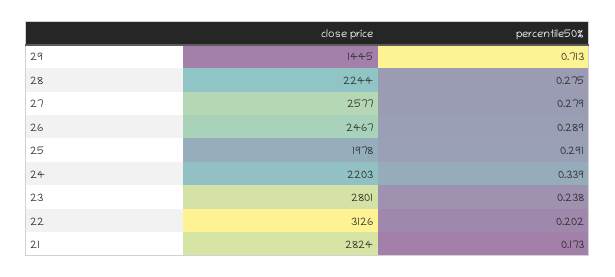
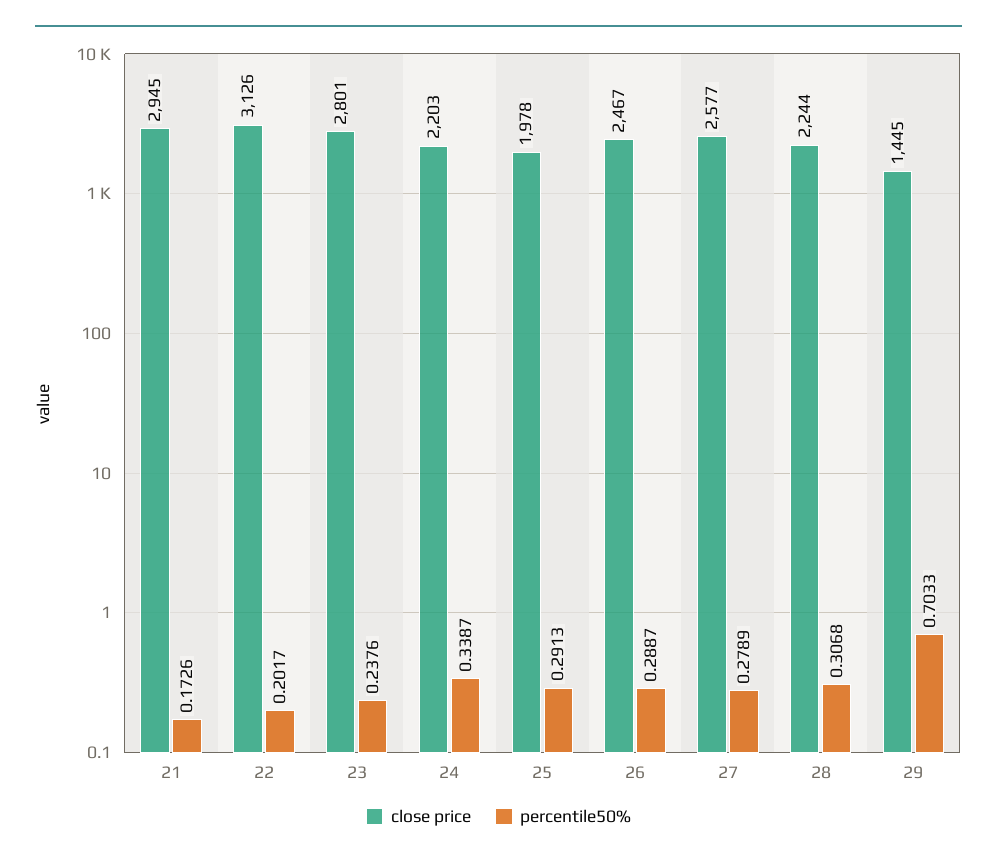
percentile50%, 29: 0.713 -> 0.7033
percentile50%, 28: 0.275 -> 0.3068
close price, 21: 2824 -> 2945

